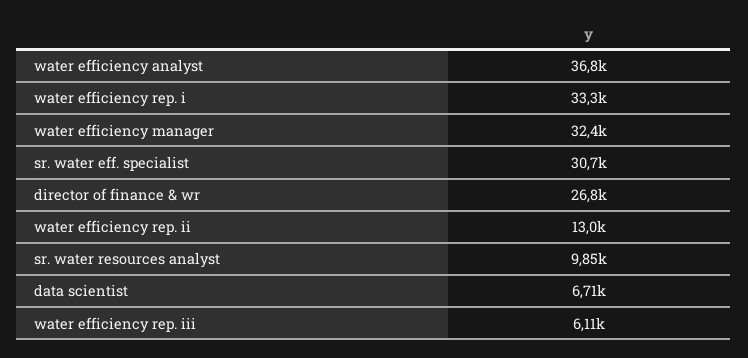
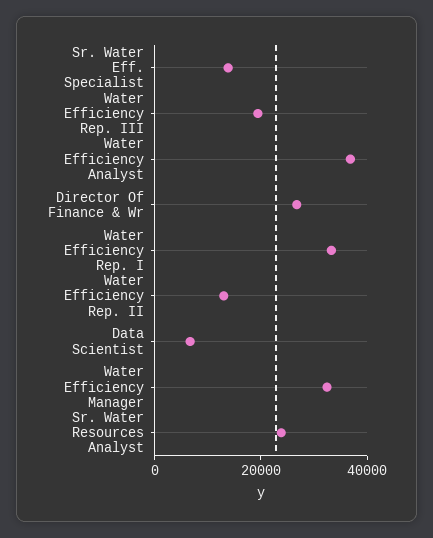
sr. water eff. specialist: 30700 -> 15000
sr. water resources analyst: 9850 -> 25000
water efficiency rep. iii: 6110 -> 20000

